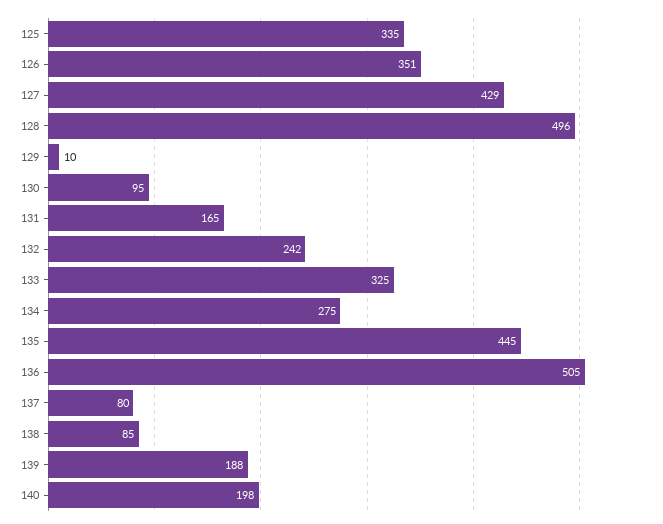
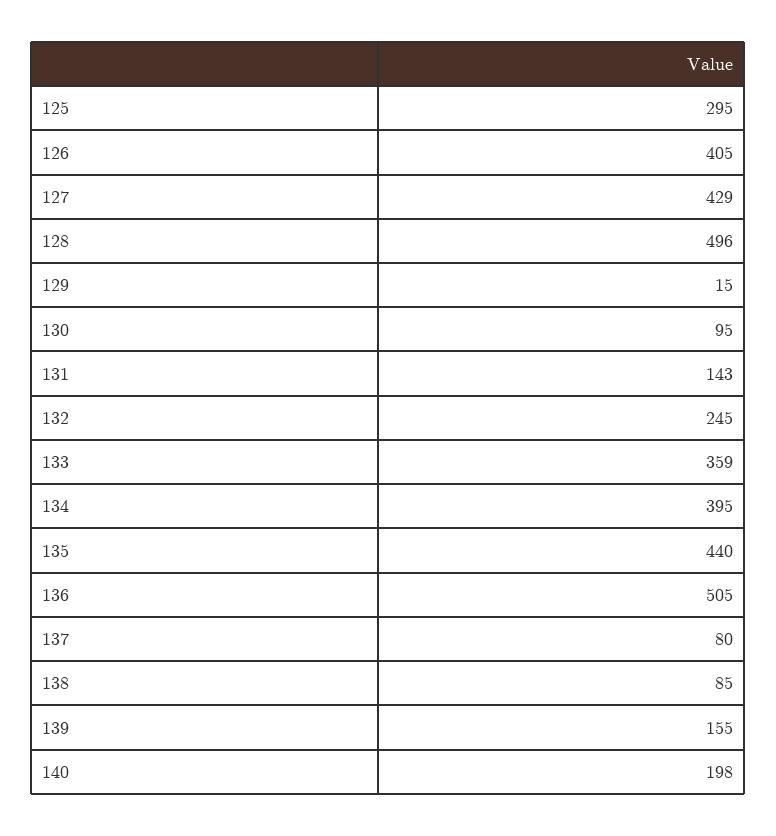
125: 335 -> 295
126: 351 -> 405
129: 10 -> 15
131: 165 -> 143
132: 242 -> 245
133: 325 -> 359
134: 275 -> 395
135: 445 -> 440
139: 188 -> 155

